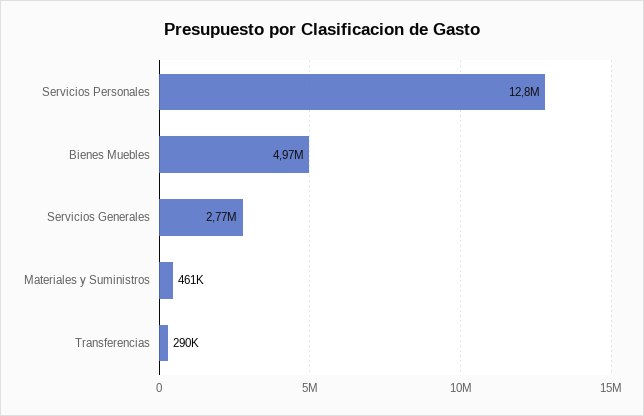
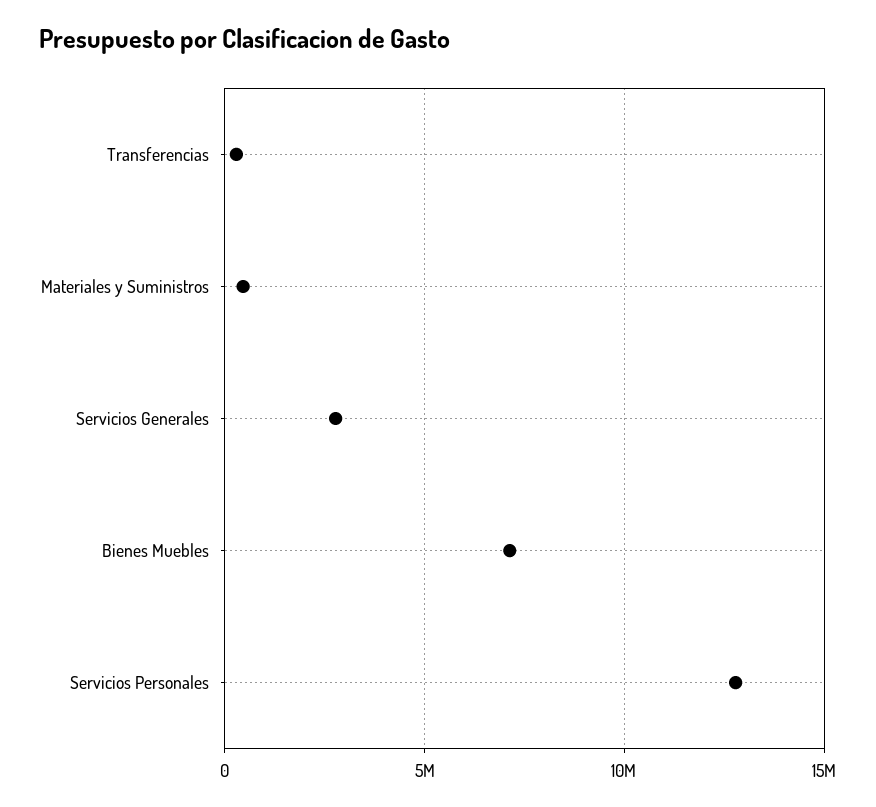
Bienes Muebles: 4970000 -> 7000000

